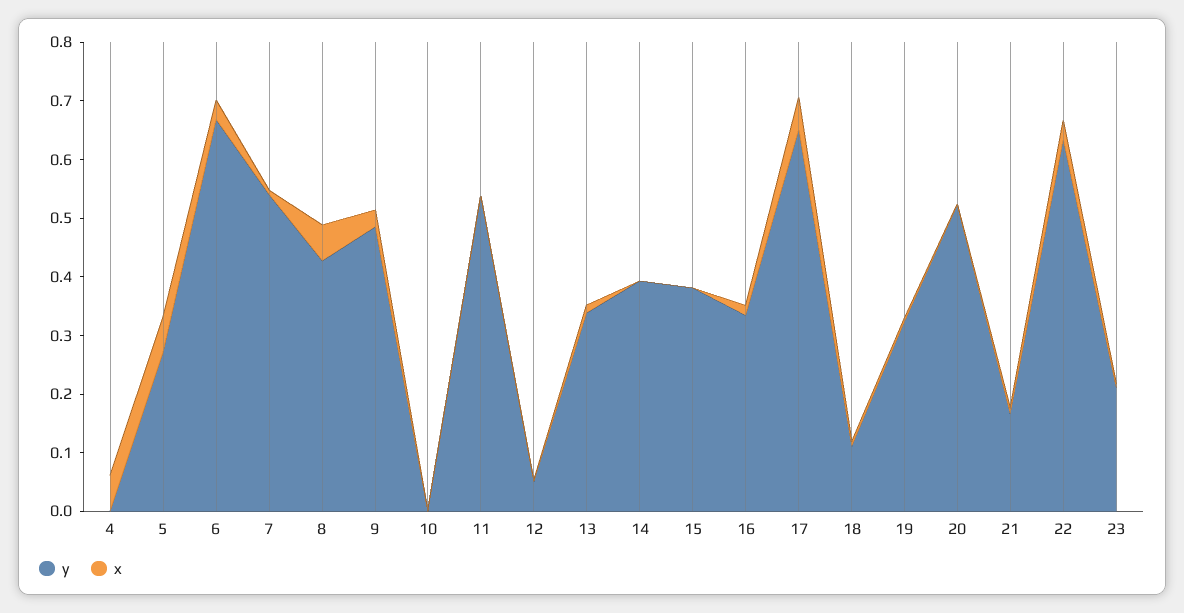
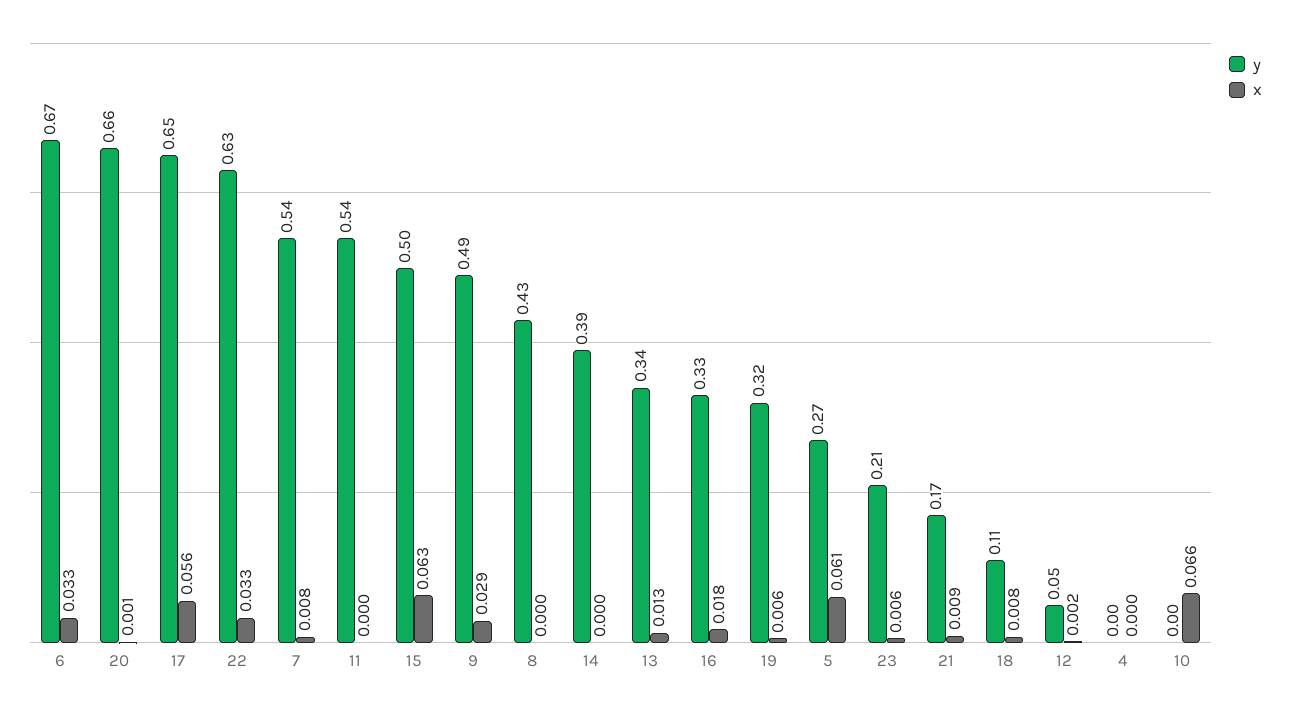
x, 4: 0.06 -> 0
x, 8: 0.06 -> 0
x, 10: 0 -> 0.066
y, 15: 0.38 -> 0.5
x, 15: 0 -> 0.063
y, 20: 0.52 -> 0.66

